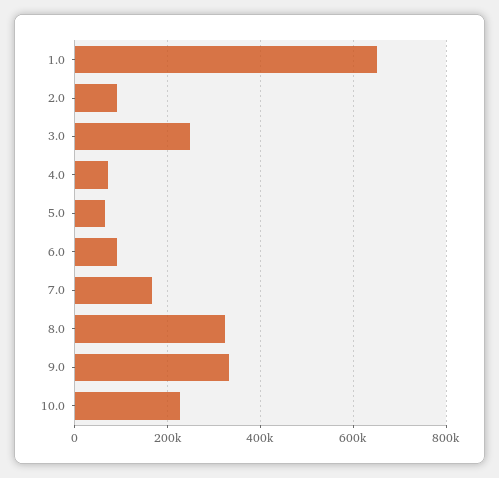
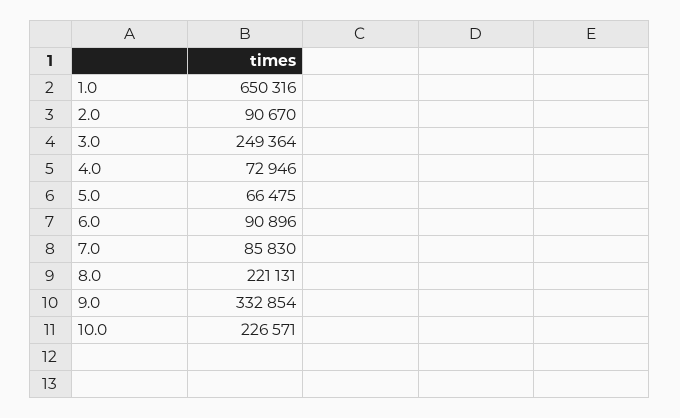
7.0: 160000 -> 85830
8.0: 320000 -> 221131

